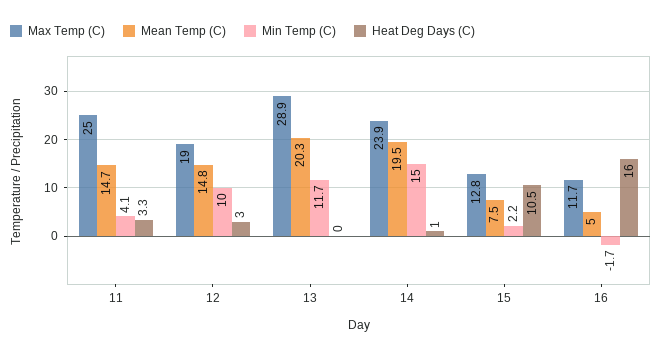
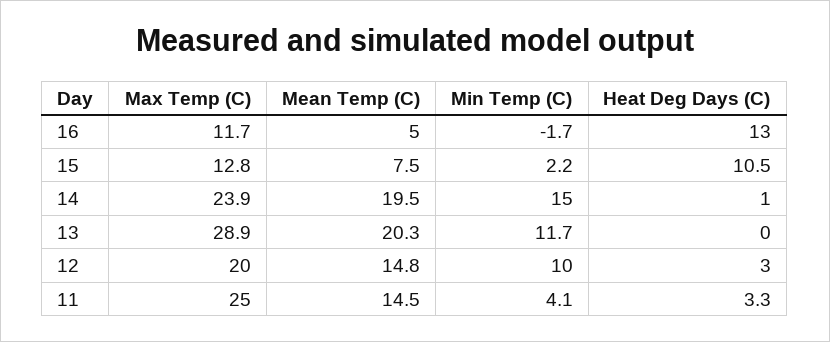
Mean Temp (C), 11: 14.7 -> 14.5
Max Temp (C), 12: 19 -> 20
Heat Deg Days (C), 16: 16 -> 13

